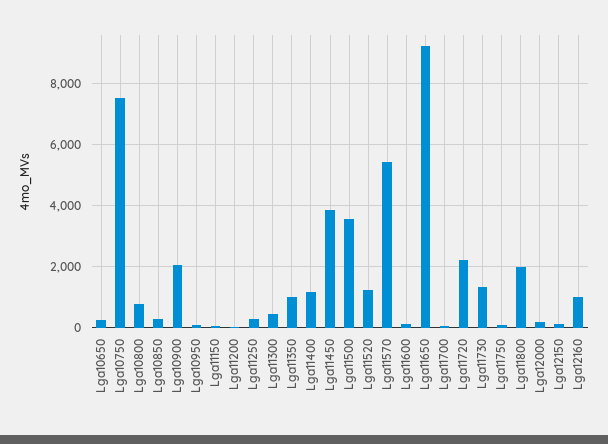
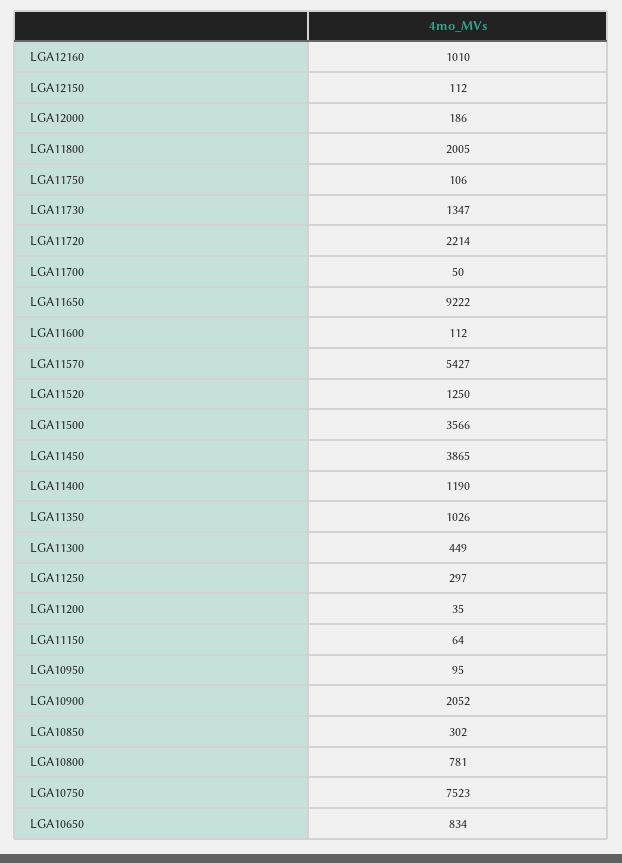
Lga10650: 200 -> 834

